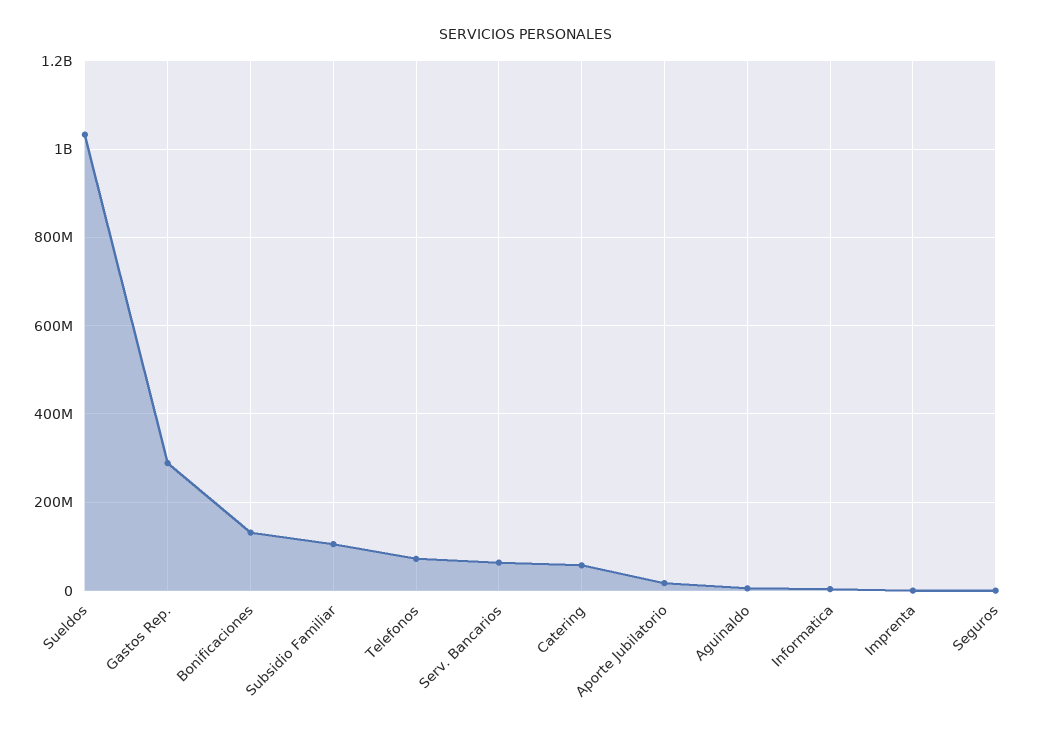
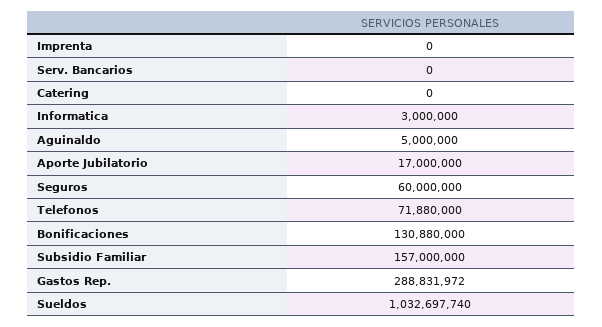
Subsidio Familiar: 100000000 -> 157000000
Serv. Bancarios: 60000000 -> 0
Catering: 60000000 -> 0
Seguros: 0 -> 60000000

